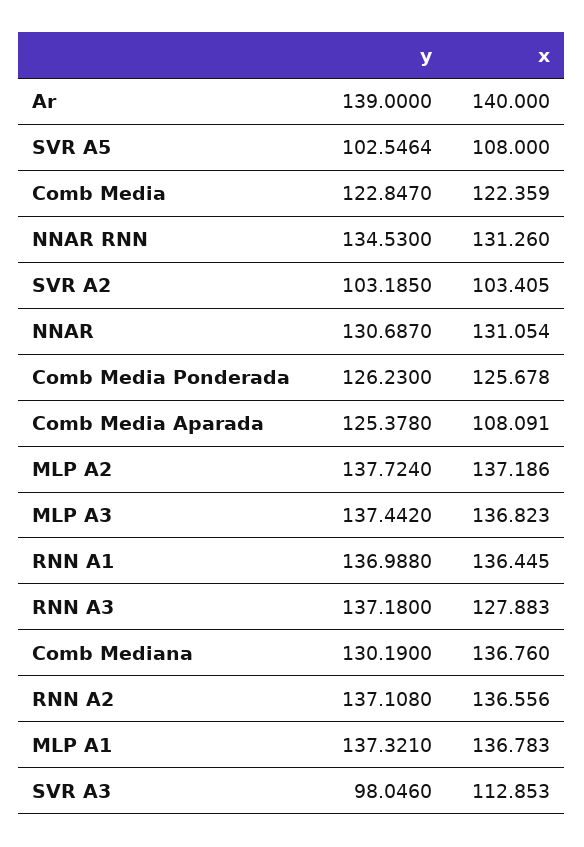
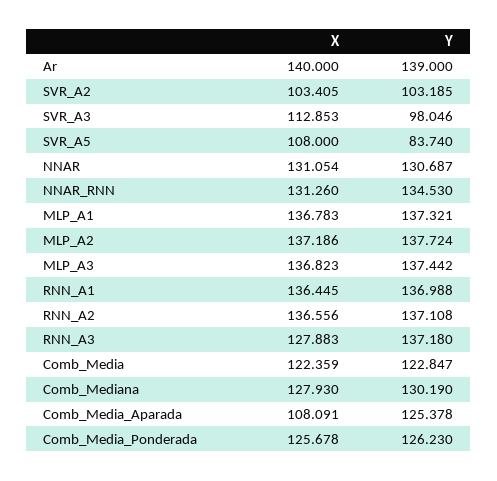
y, SVR A5: 102.5464 -> 83.74
x, Comb Mediana: 136.76 -> 127.93

